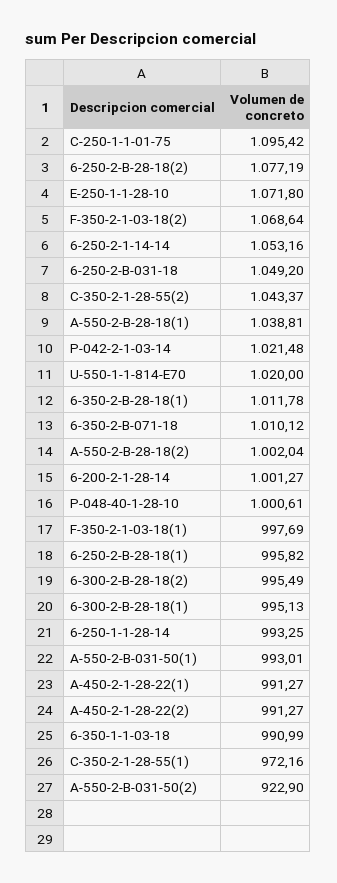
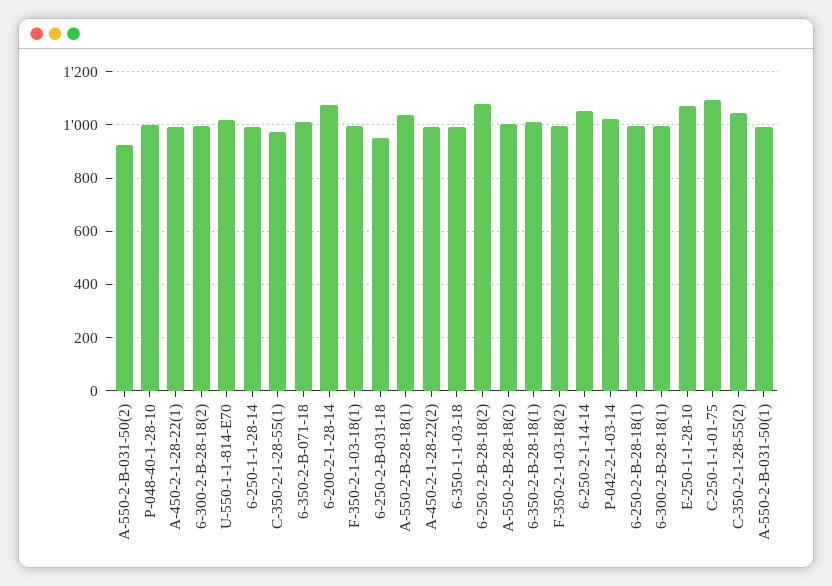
F-350-2-1-03-18(2): 1068.64 -> 1000
6-250-2-B-031-18: 1049.2 -> 950
6-200-2-1-28-14: 1001.27 -> 1075

